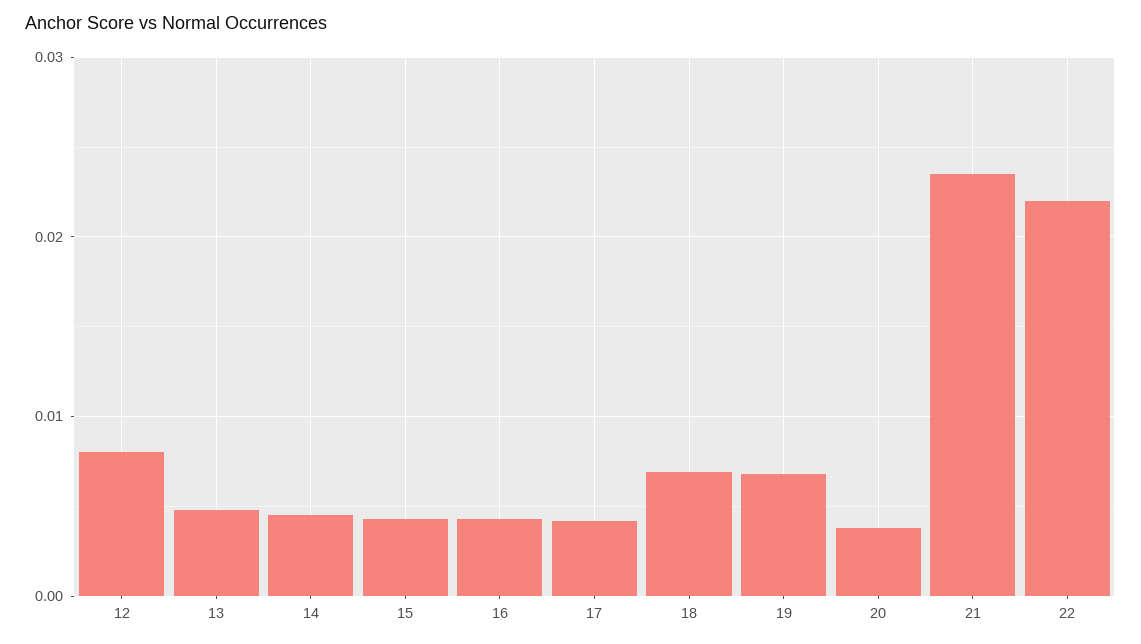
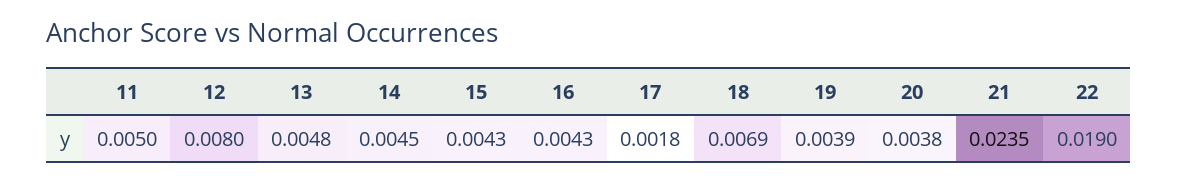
17: 0.004 -> 0.0018
19: 0.007 -> 0.0039
22: 0.022 -> 0.019
11: none -> 0.005

